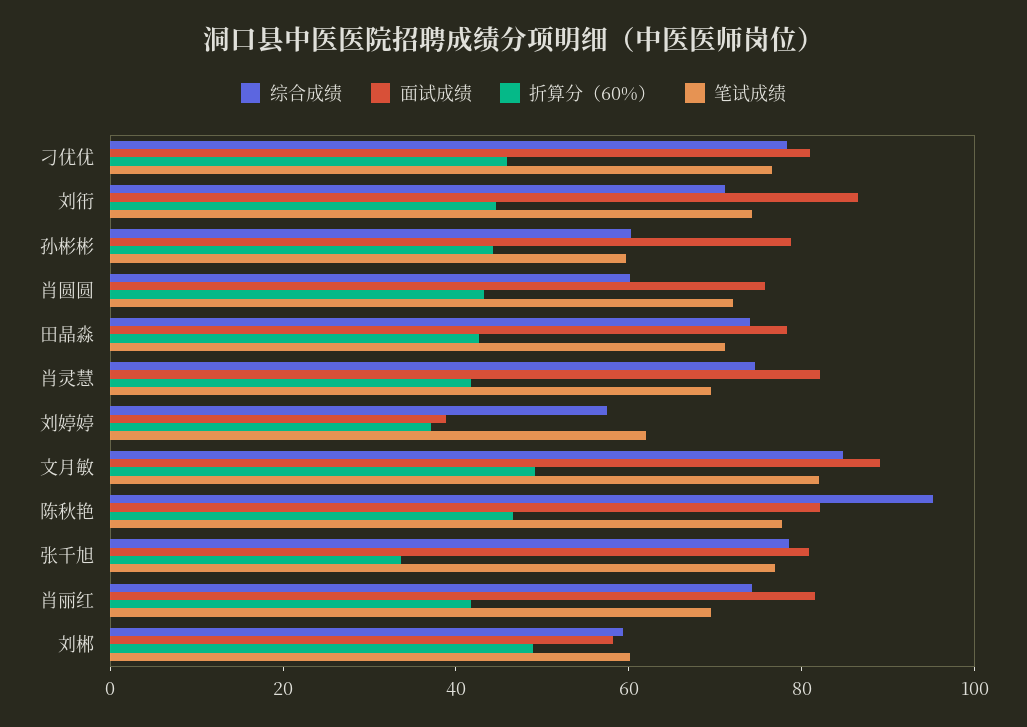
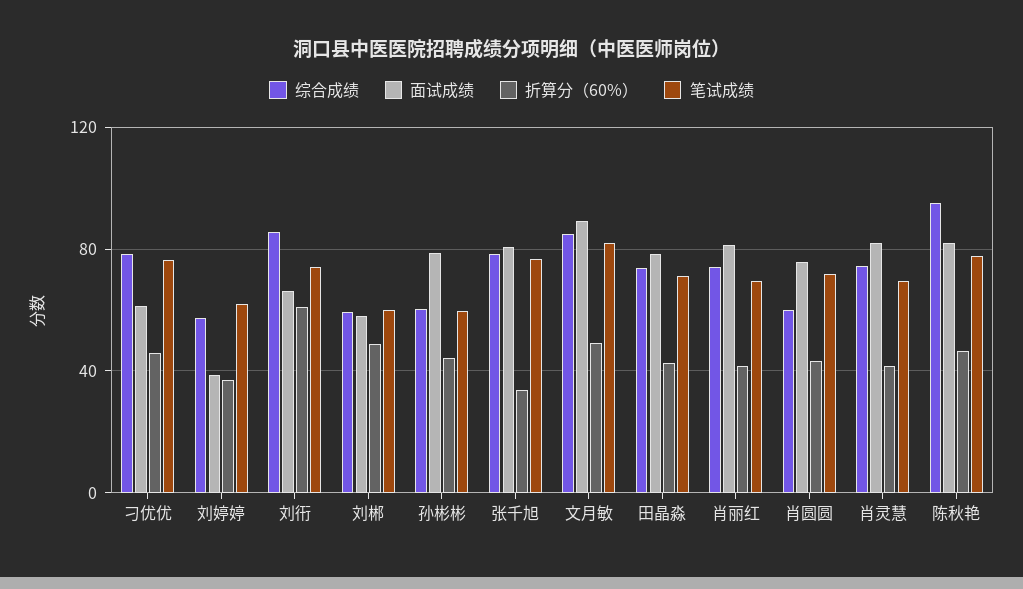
面试成绩, 刁优优: 80 -> 60
综合成绩, 刘衎: 70 -> 85
面试成绩, 刘衎: 85 -> 65
折算分（60%）, 刘衎: 45 -> 60

